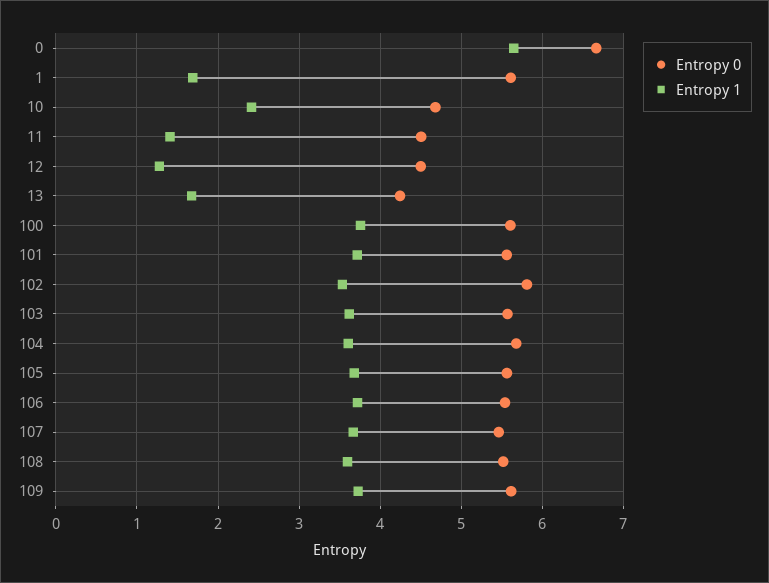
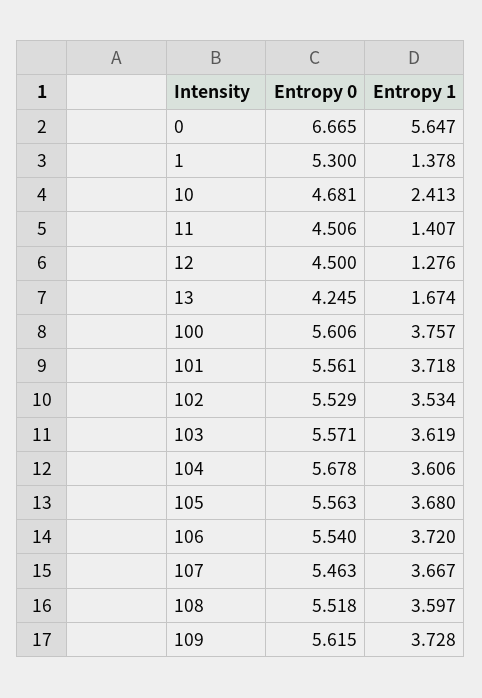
Entropy 0, 1: 5.6 -> 5.3
Entropy 1, 1: 1.7 -> 1.378
Entropy 0, 102: 5.8 -> 5.529

